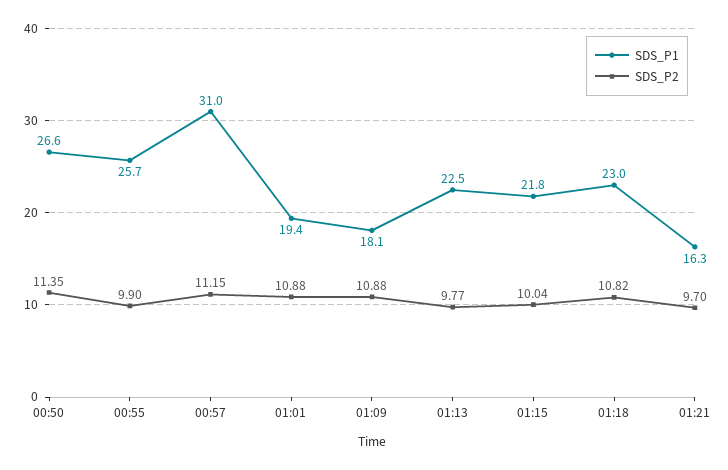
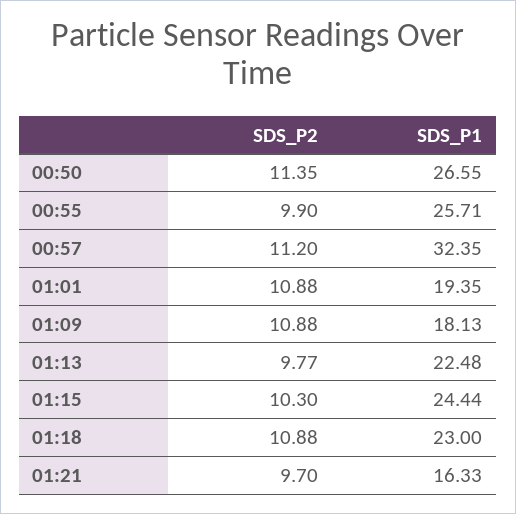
SDS_P1, 00:57: 31 -> 32.35
SDS_P2, 00:57: 11.15 -> 11.2
SDS_P1, 01:15: 21.8 -> 24.44
SDS_P2, 01:15: 10.04 -> 10.3
SDS_P2, 01:18: 10.82 -> 10.88

